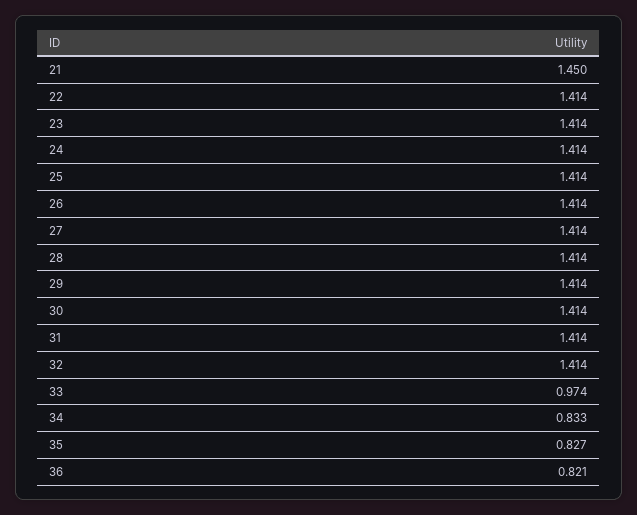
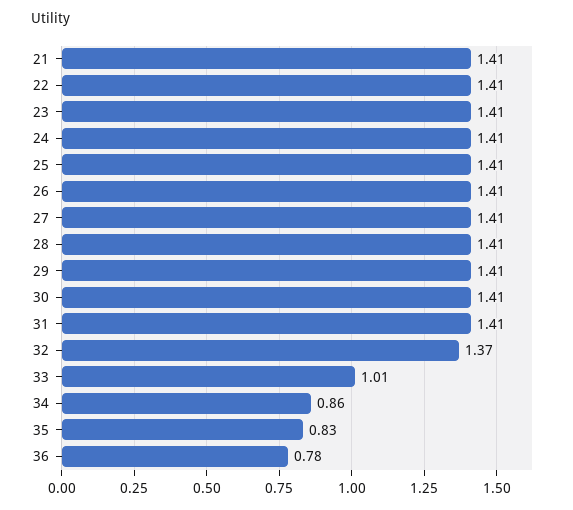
21: 1.45 -> 1.41
32: 1.414 -> 1.37
33: 0.974 -> 1.01
34: 0.833 -> 0.86
36: 0.821 -> 0.78

